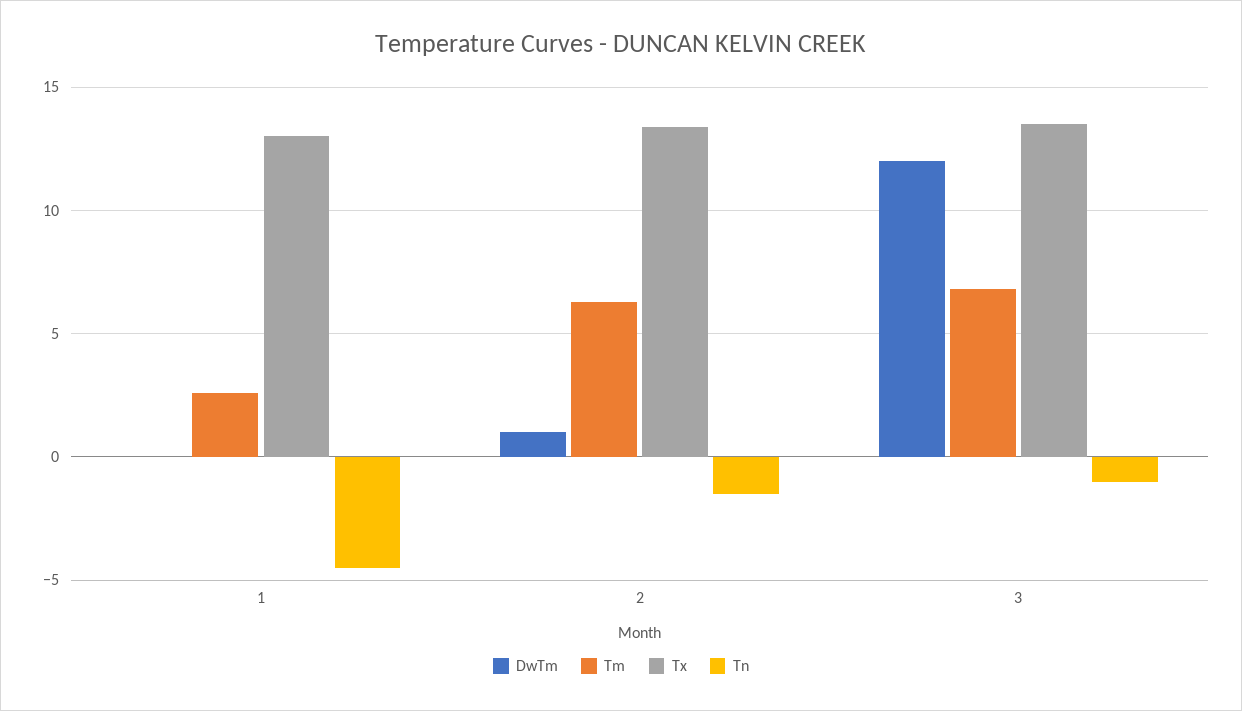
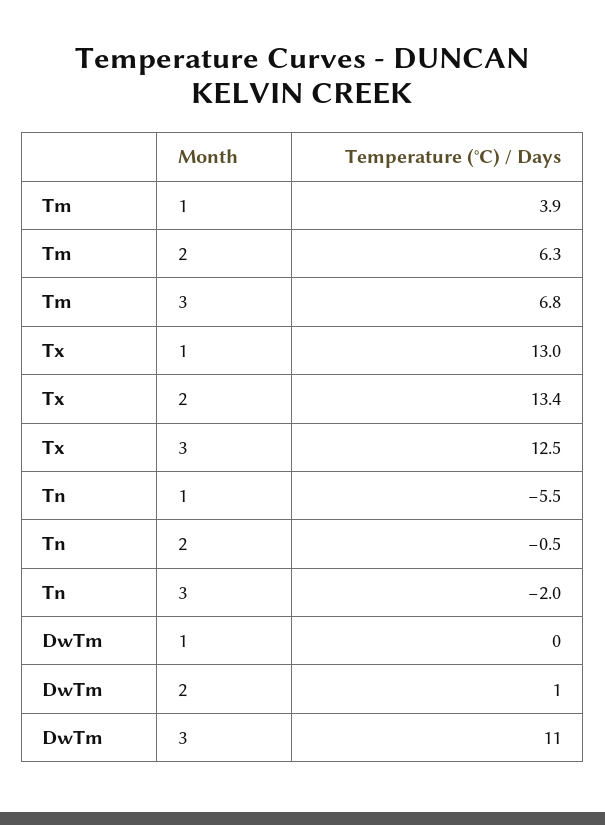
Tm, 1: 2.5 -> 3.9
Tn, 1: -4.5 -> -5.5
Tn, 2: -1.5 -> -0.5
DwTm, 3: 12 -> 11
Tx, 3: 13.5 -> 12.5
Tn, 3: -1 -> -2

